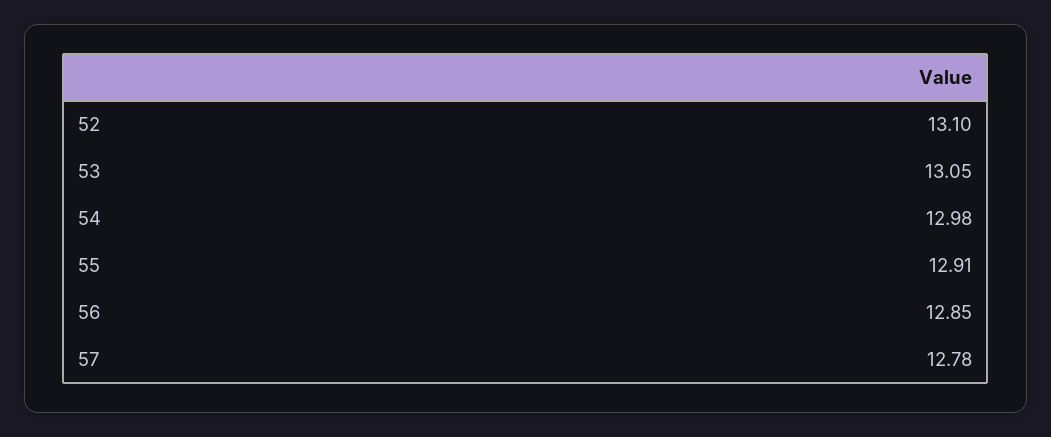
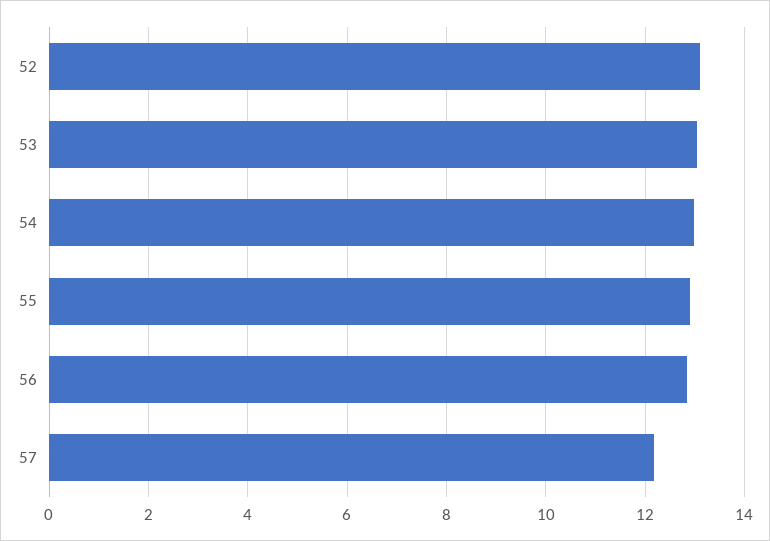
57: 12.78 -> 12.2

